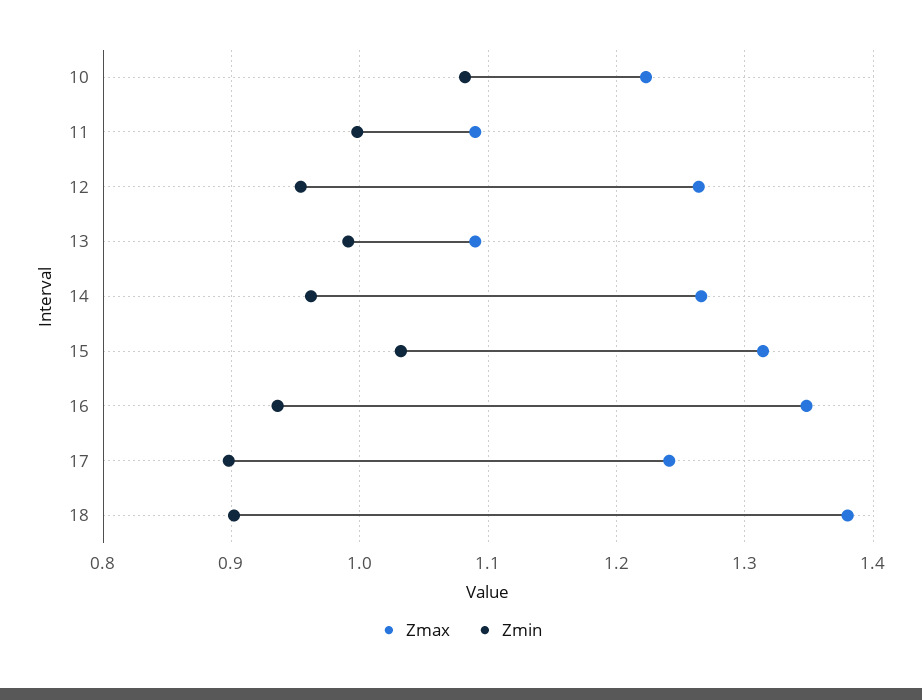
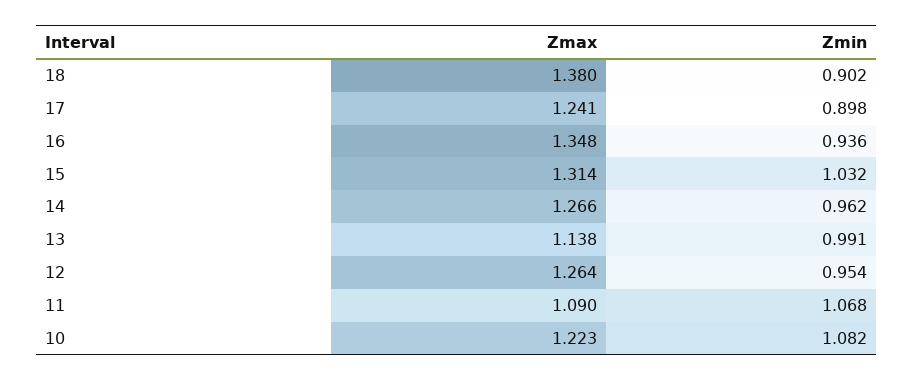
Zmin, 11: 1 -> 1.068
Zmax, 13: 1.09 -> 1.138

